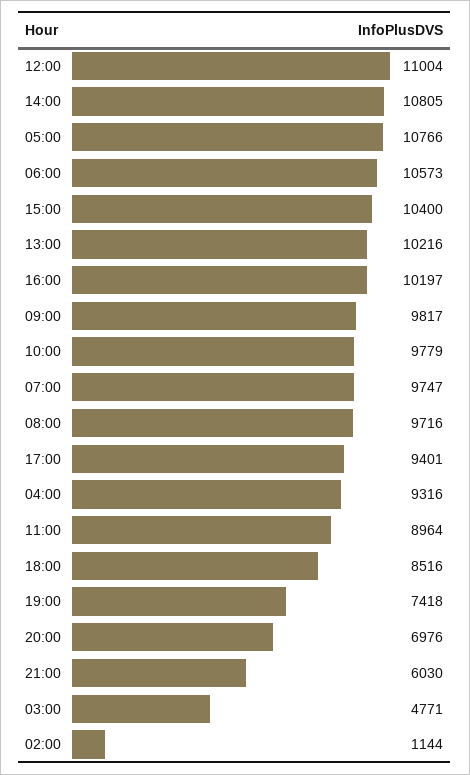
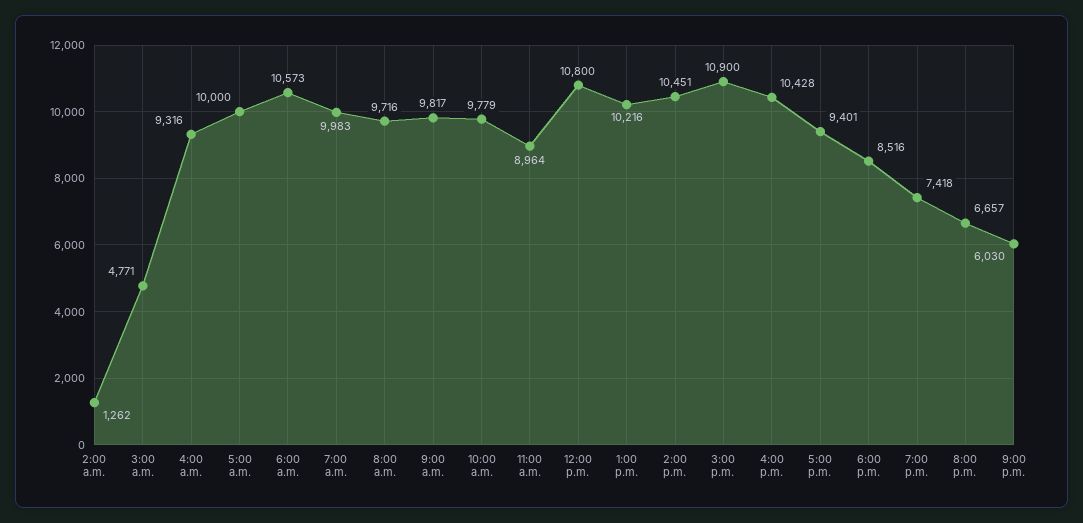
12:00: 11004 -> 10800
14:00: 10805 -> 10451
05:00: 10766 -> 10000
15:00: 10400 -> 10900
16:00: 10197 -> 10428
07:00: 9747 -> 9983
20:00: 6976 -> 6657
02:00: 1144 -> 1262

